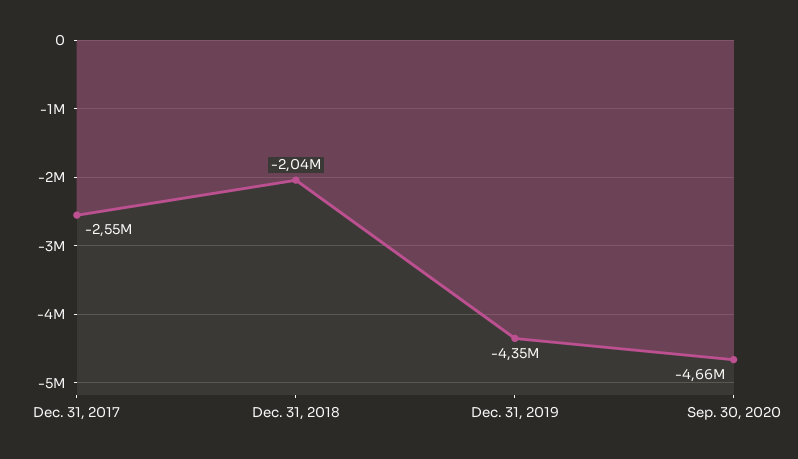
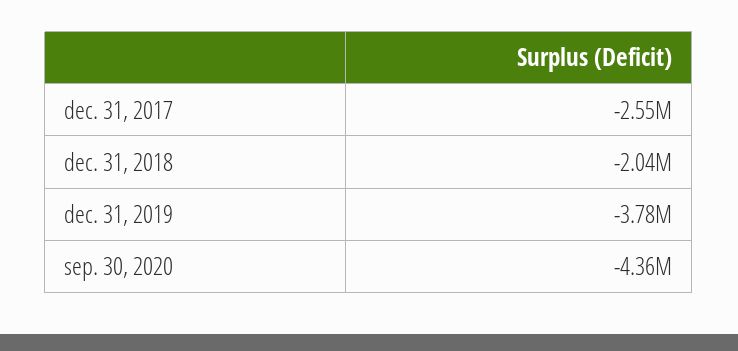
Dec. 31, 2019: -4350000 -> -3780000
Sep. 30, 2020: -4660000 -> -4360000

